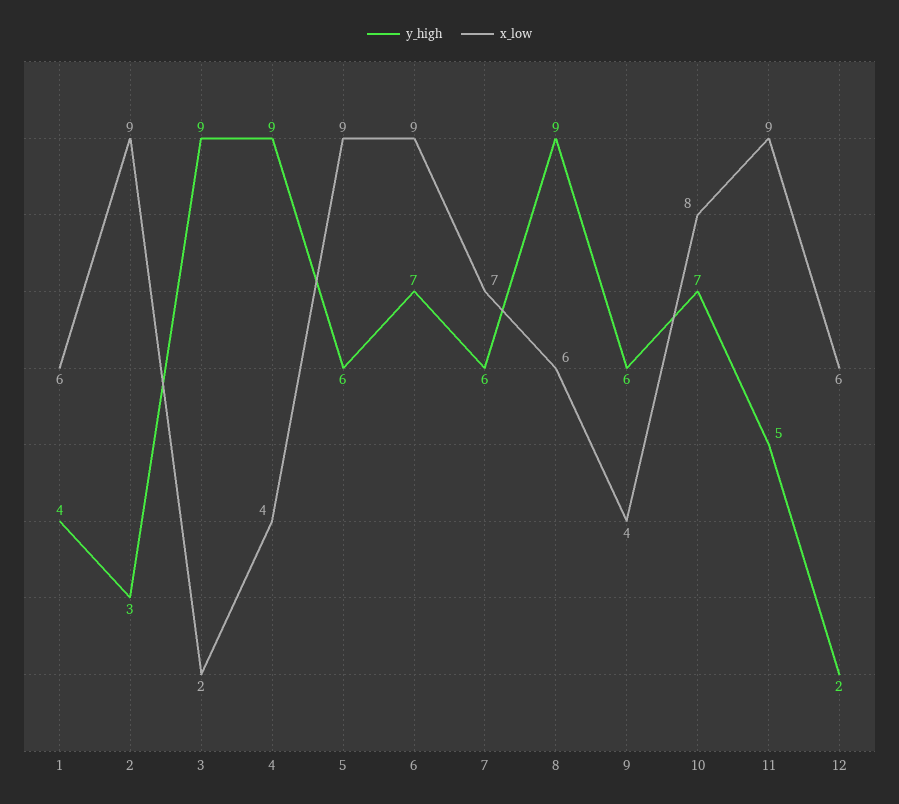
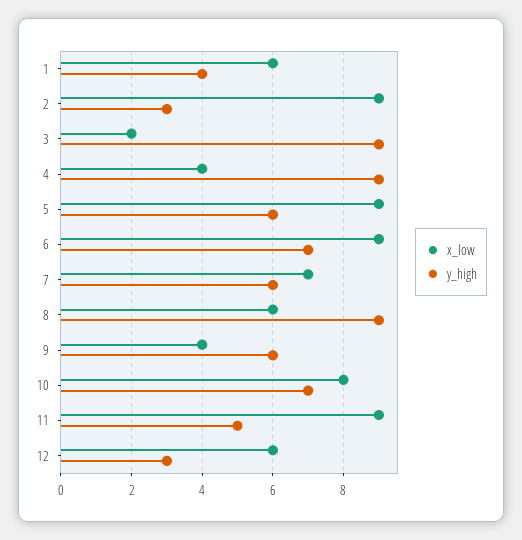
y_high, 12: 2 -> 3

